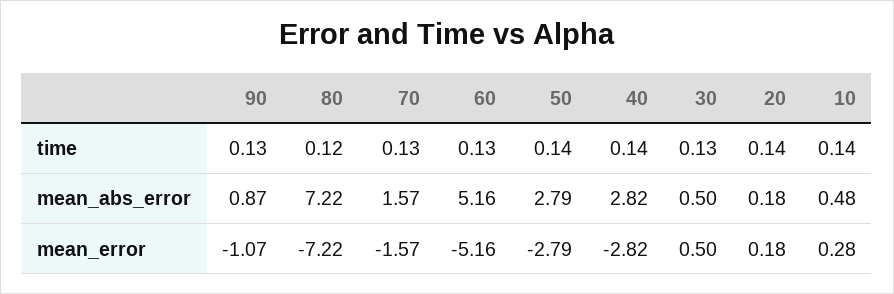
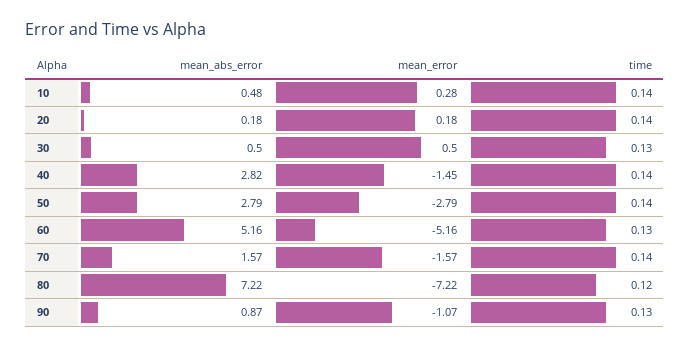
70, time: 0.13 -> 0.14
40, mean_error: -2.82 -> -1.45

